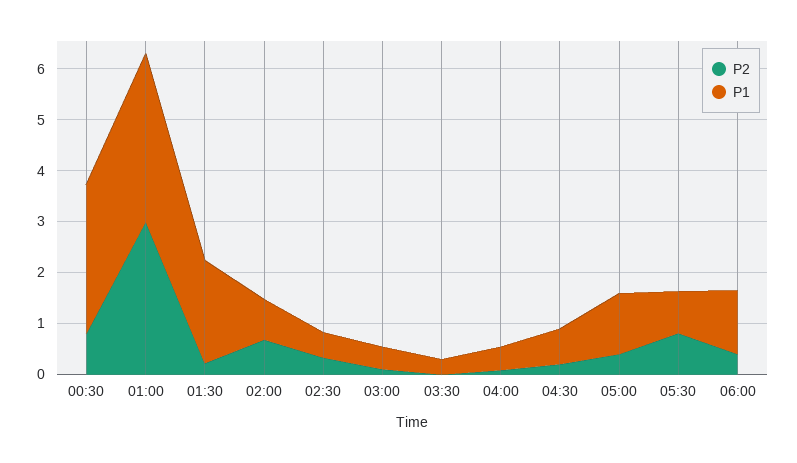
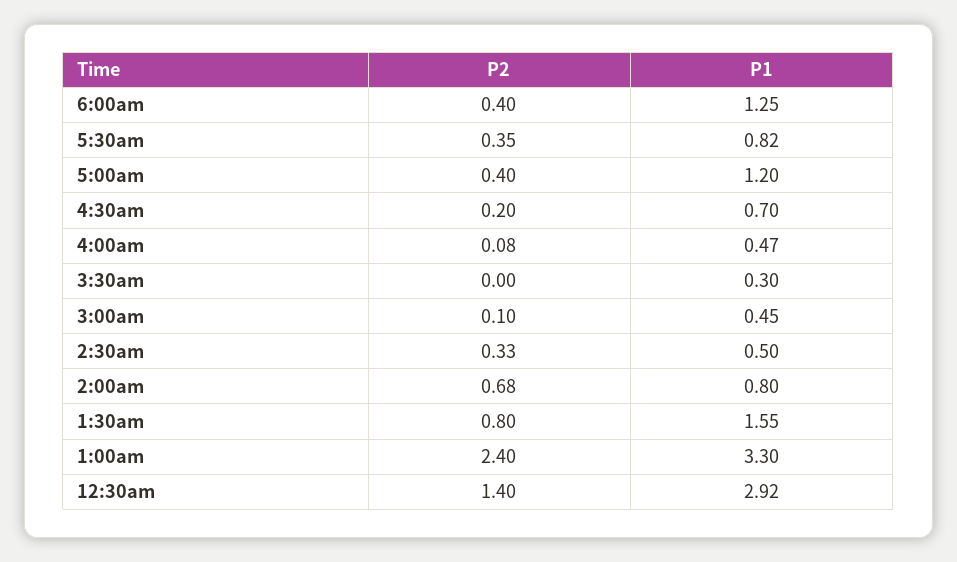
P2, 00:30: 0.8 -> 1.4
P2, 01:00: 3 -> 2.4
P2, 01:30: 0.2 -> 0.8
P1, 01:30: 2 -> 1.55
P2, 05:30: 0.8 -> 0.35

